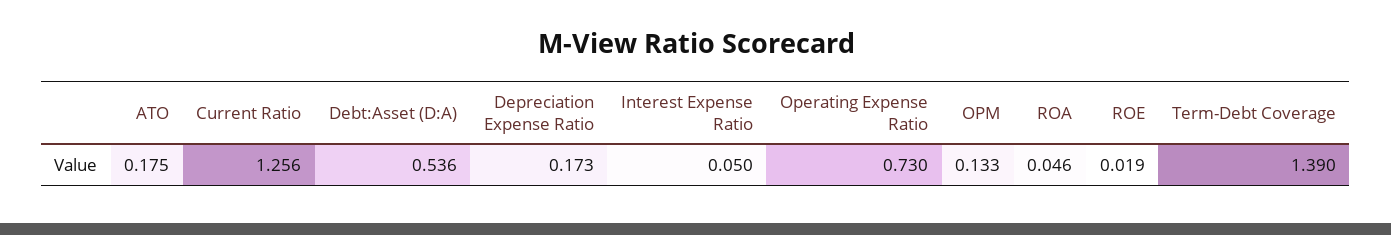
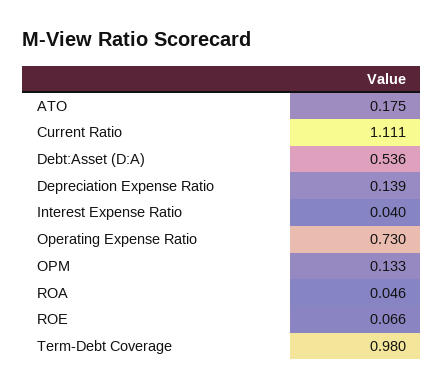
Current Ratio: 1.256 -> 1.111
Depreciation Expense Ratio: 0.173 -> 0.139
Interest Expense Ratio: 0.05 -> 0.04
ROE: 0.019 -> 0.066
Term-Debt Coverage: 1.39 -> 0.98

